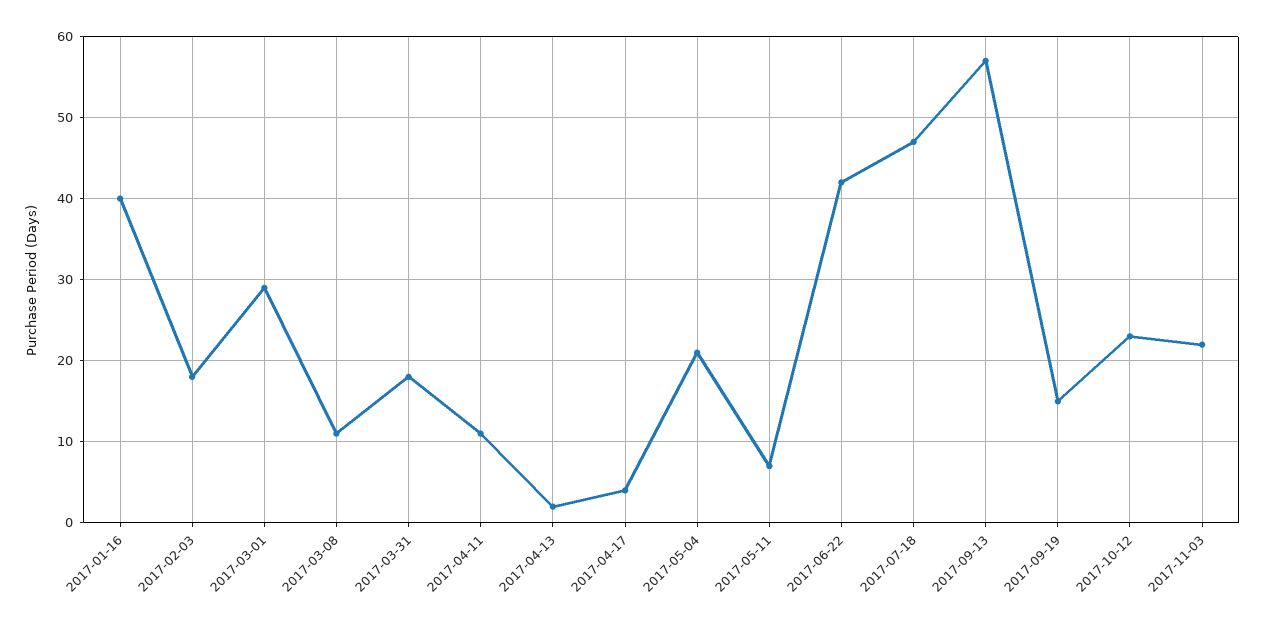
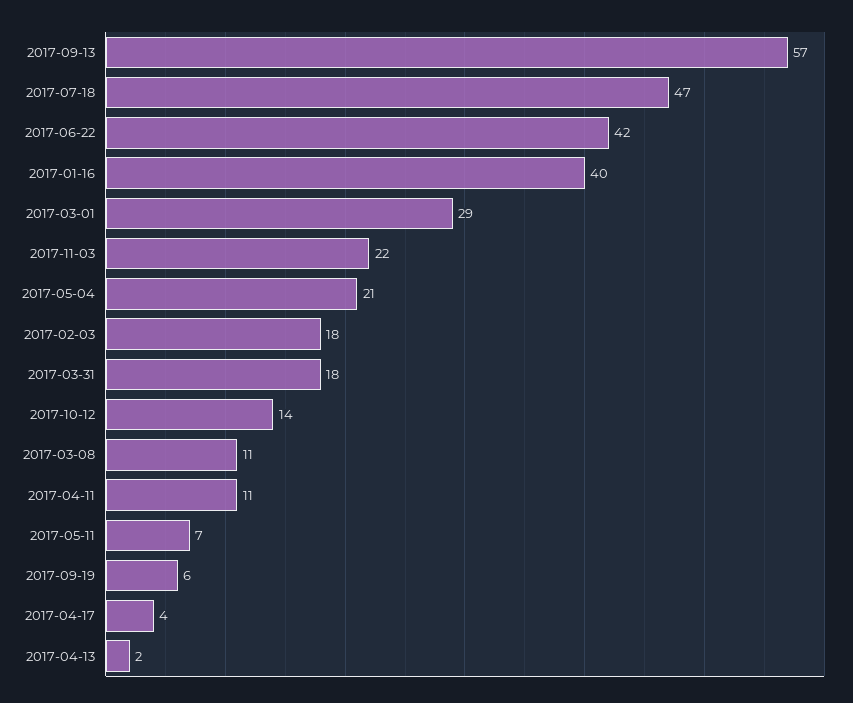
2017-09-19: 15 -> 6
2017-10-12: 23 -> 14

